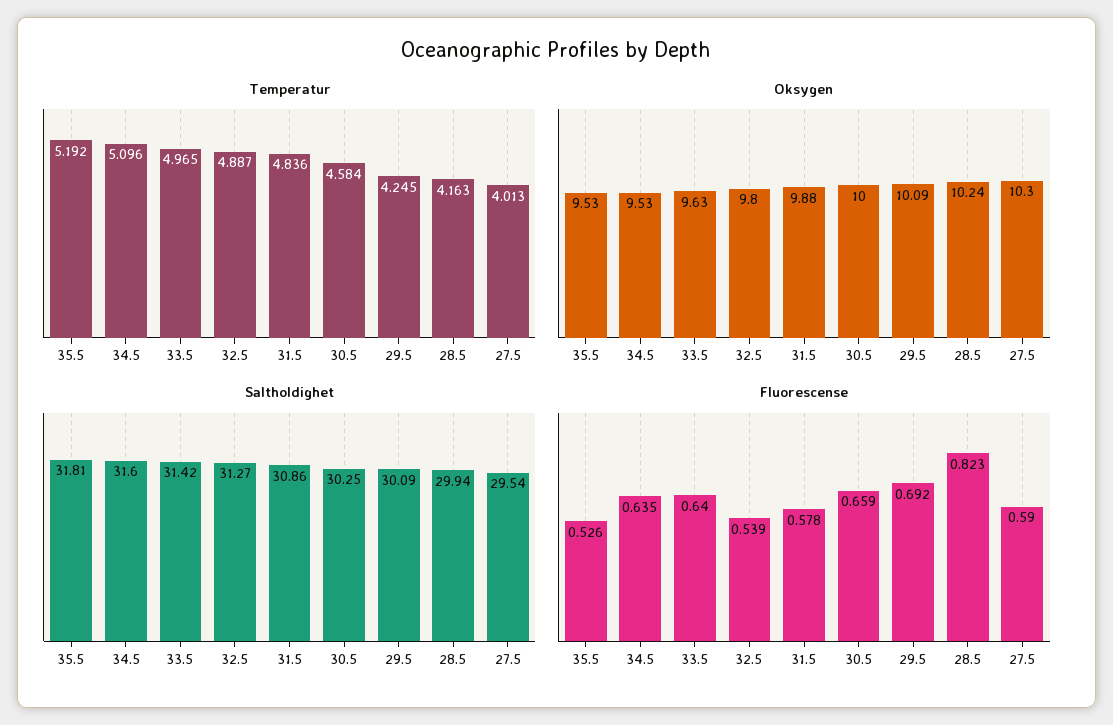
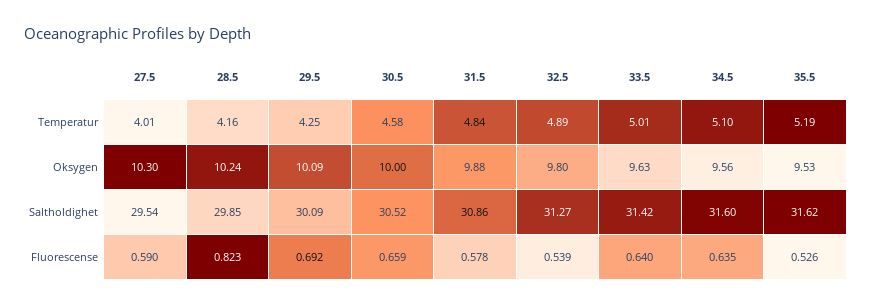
Temperatur, 33.5: 4.965 -> 5.01
Oksygen, 34.5: 9.53 -> 9.56
Saltholdighet, 35.5: 31.81 -> 31.62
Saltholdighet, 30.5: 30.25 -> 30.52
Saltholdighet, 28.5: 29.94 -> 29.85

